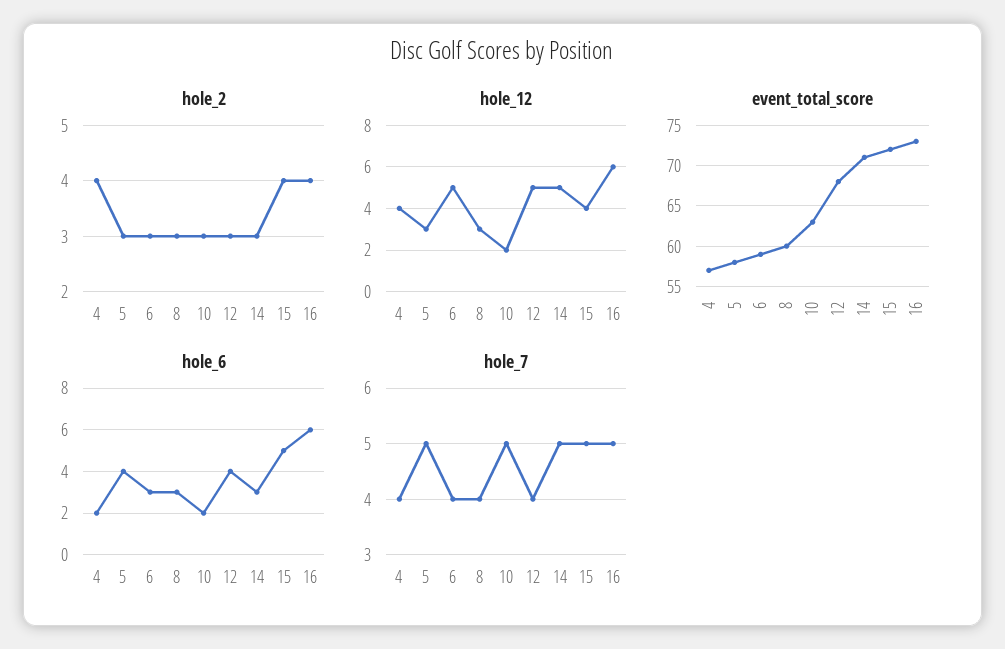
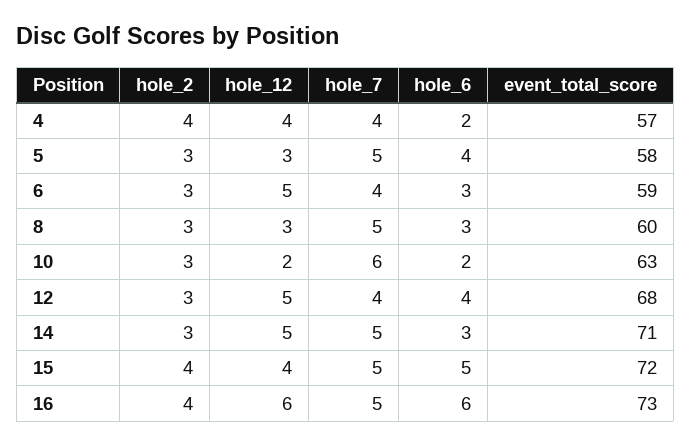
hole_7, 8: 4 -> 5
hole_7, 10: 5 -> 6

